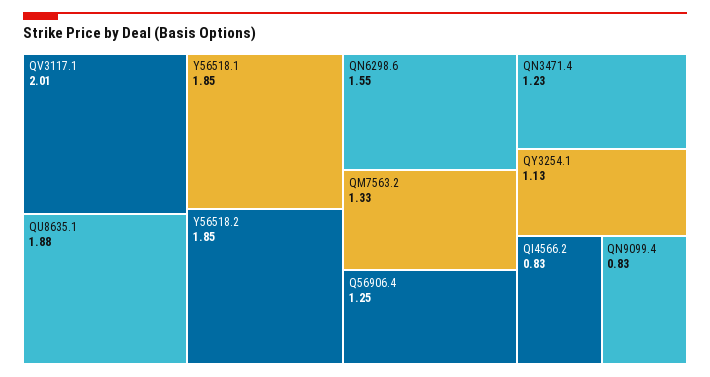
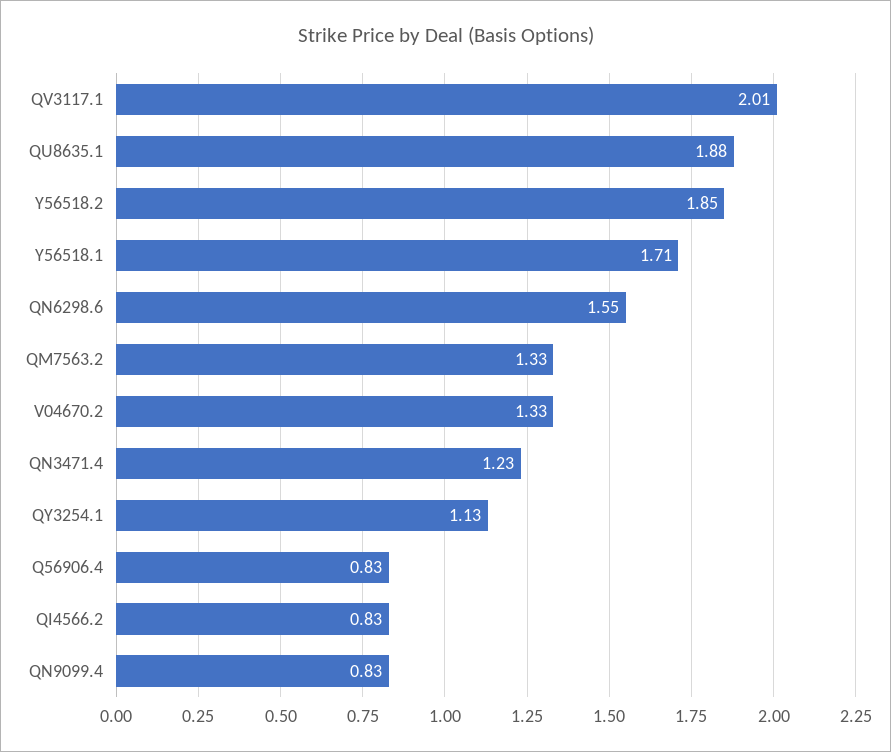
Y56518.1: 1.85 -> 1.71
Q56906.4: 1.25 -> 0.83
V04670.2: none -> 1.33

